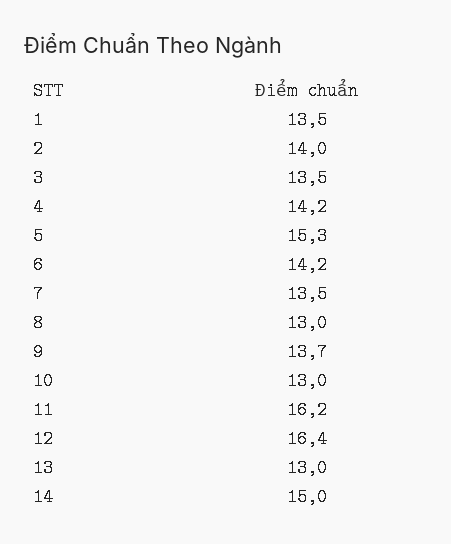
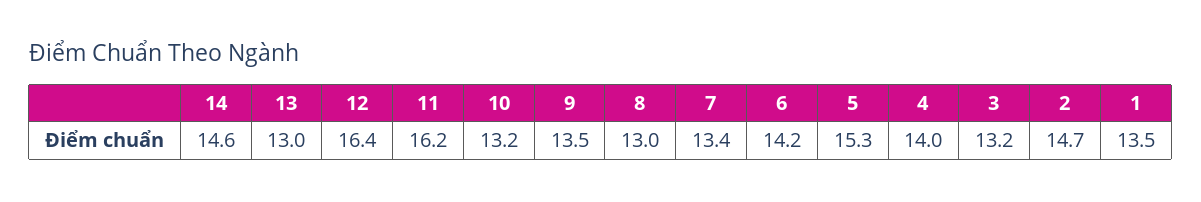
2: 14 -> 14.7
3: 13.5 -> 13.2
4: 14.2 -> 14
7: 13.5 -> 13.4
9: 13.7 -> 13.5
10: 13 -> 13.2
14: 15 -> 14.6

